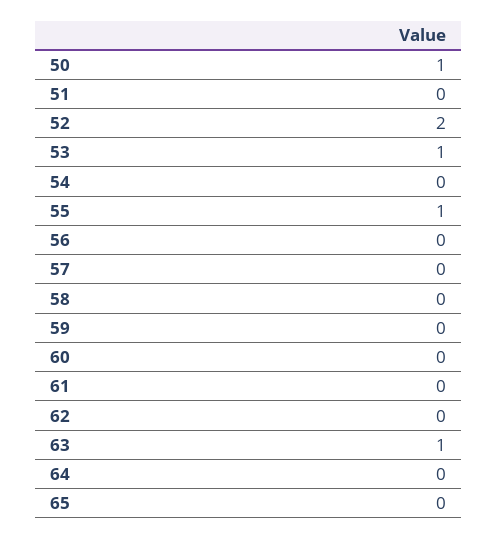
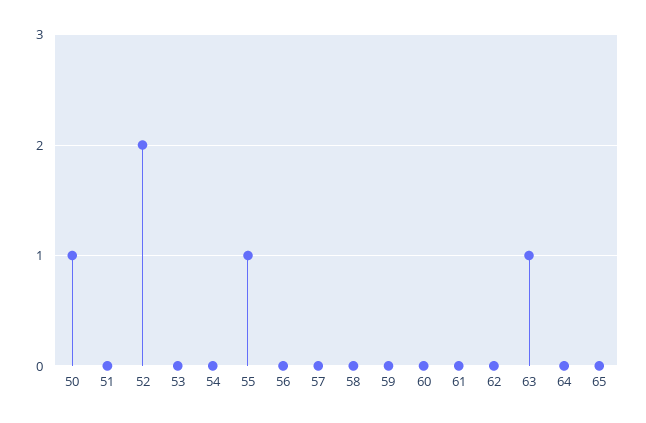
53: 1 -> 0

